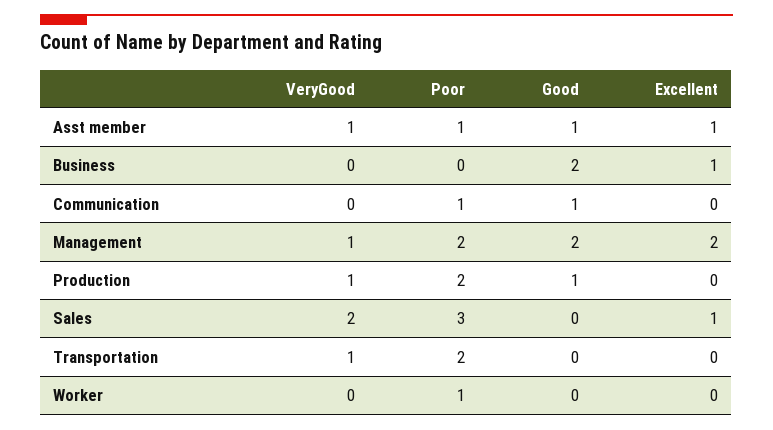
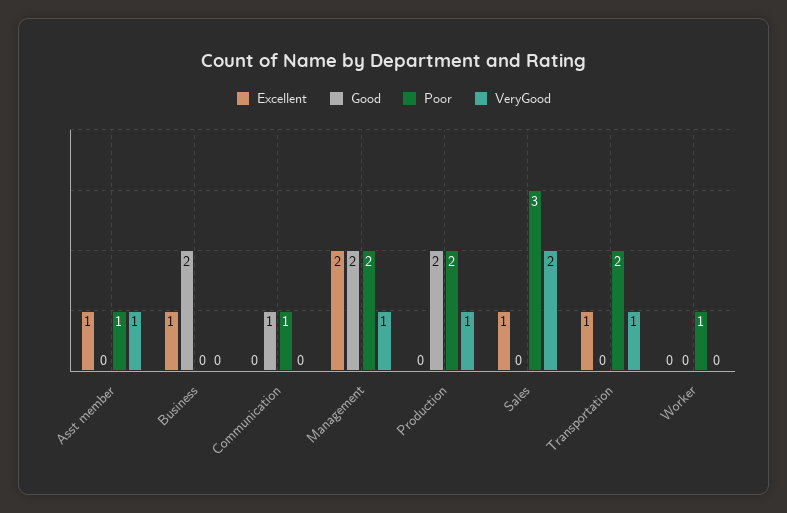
Good, Asst member: 1 -> 0
Good, Production: 1 -> 2
Excellent, Transportation: 0 -> 1

